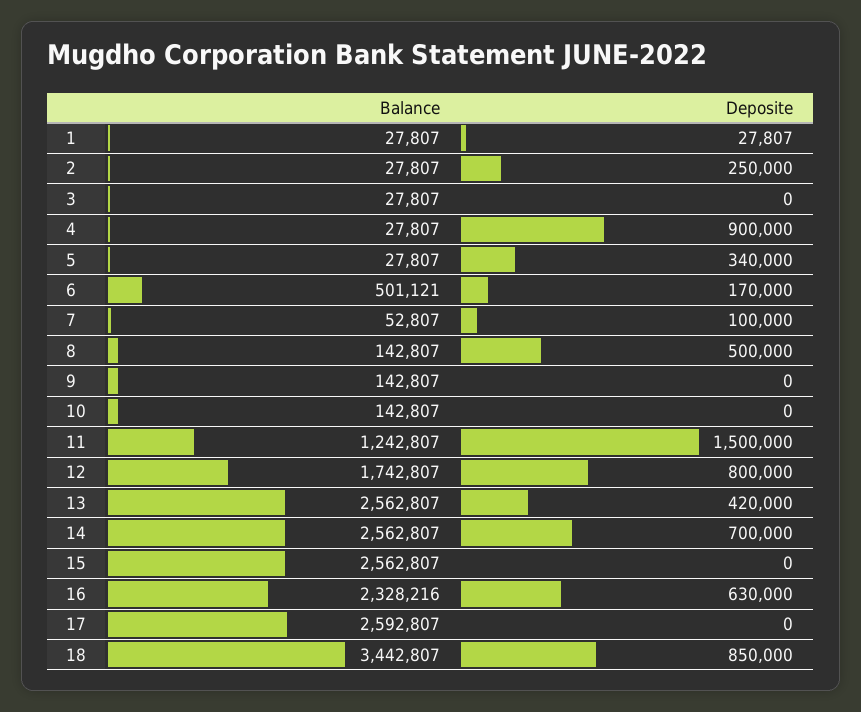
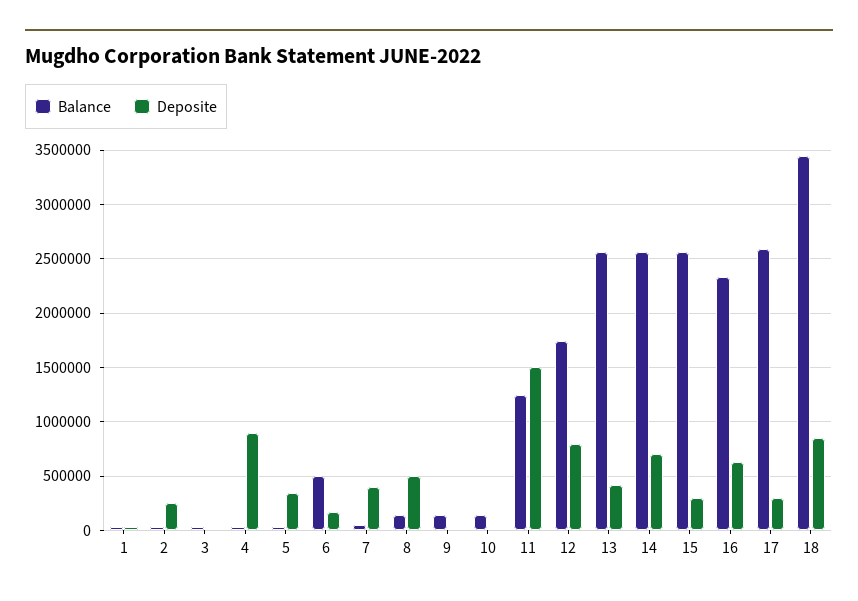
Deposite, 7: 100000 -> 400000
Deposite, 15: 0 -> 300000
Deposite, 17: 0 -> 300000

